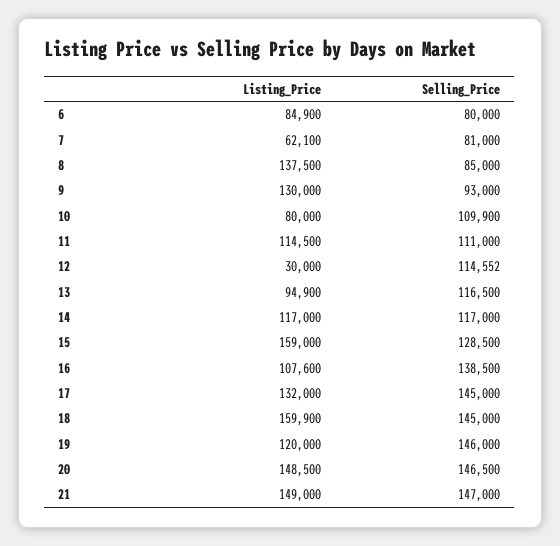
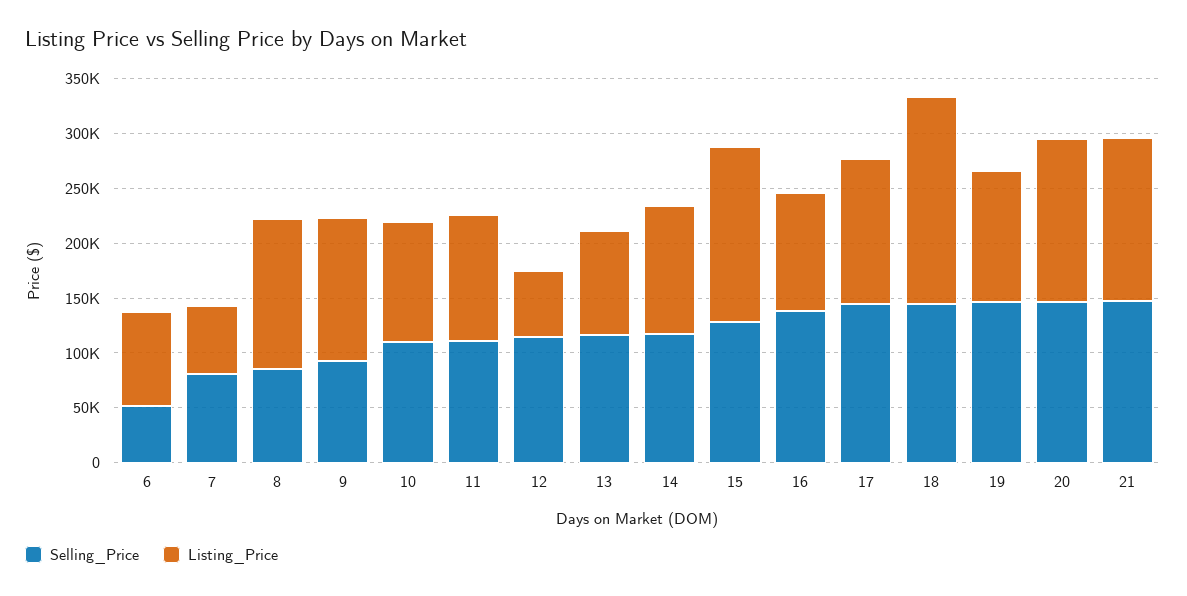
Selling_Price, 6: 80000 -> 50000
Listing_Price, 10: 80000 -> 110000
Listing_Price, 12: 30000 -> 60000
Listing_Price, 18: 159900 -> 190000

